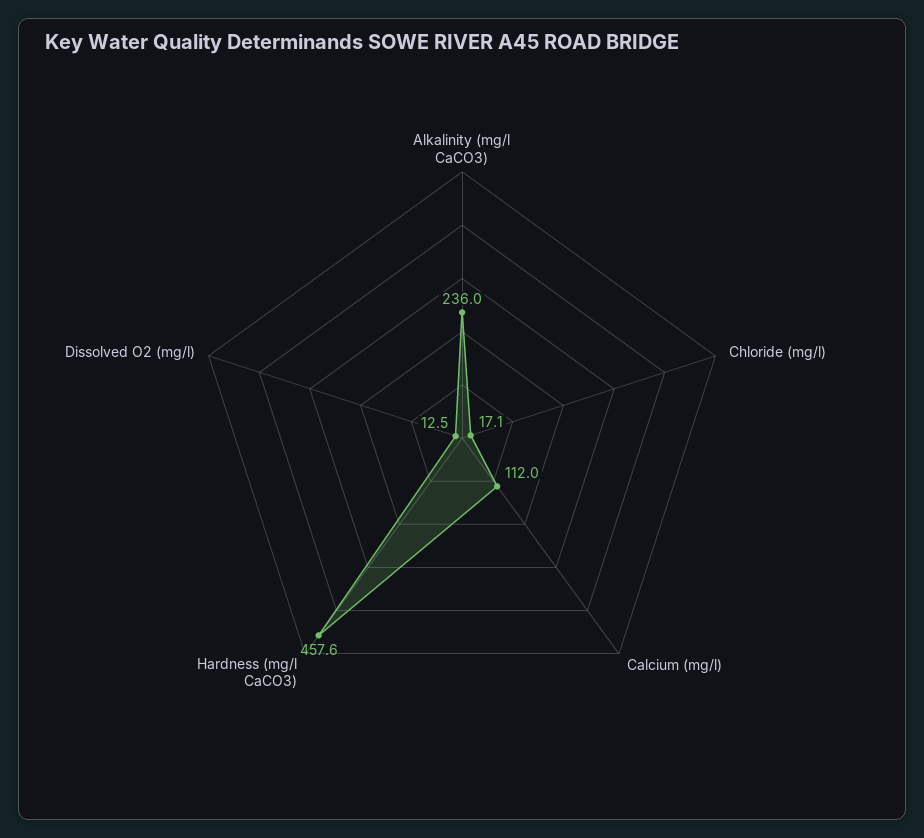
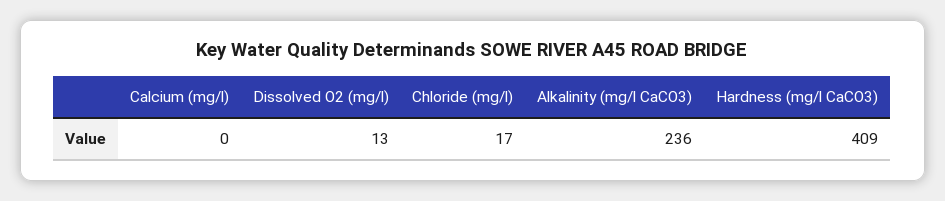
Calcium (mg/l): 112 -> 0
Hardness (mg/l CaCO3): 457.6 -> 409

